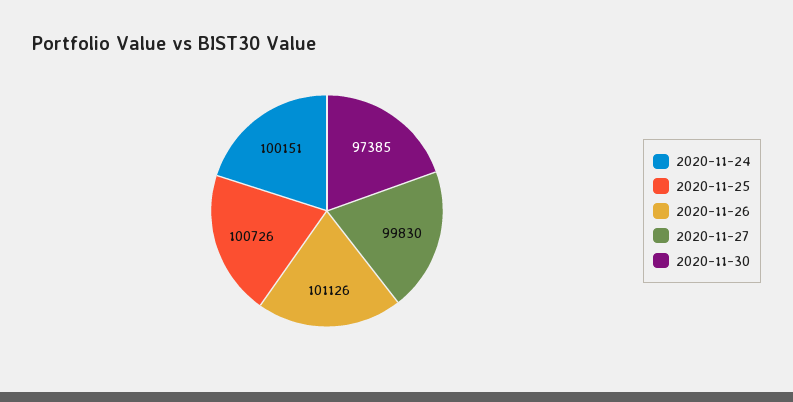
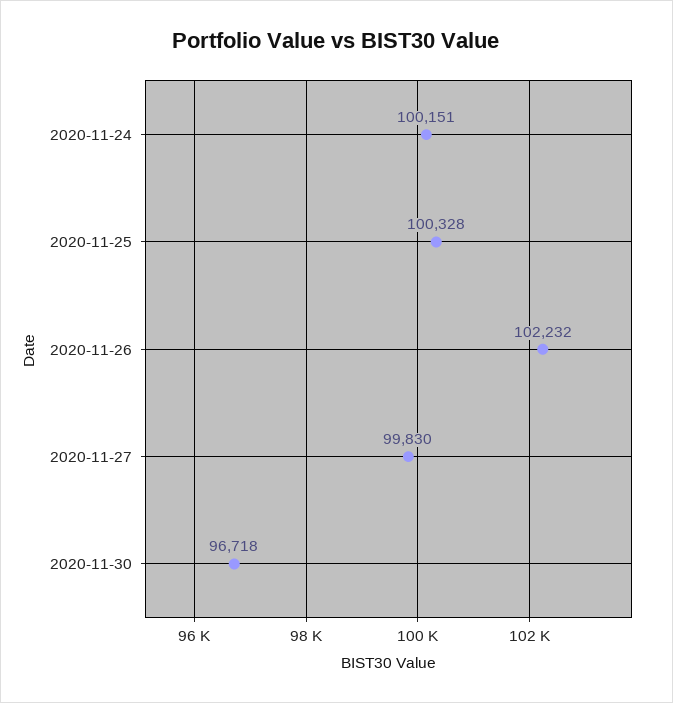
2020-11-25: 100726 -> 100328
2020-11-26: 101126 -> 102232
2020-11-30: 97385 -> 96718

